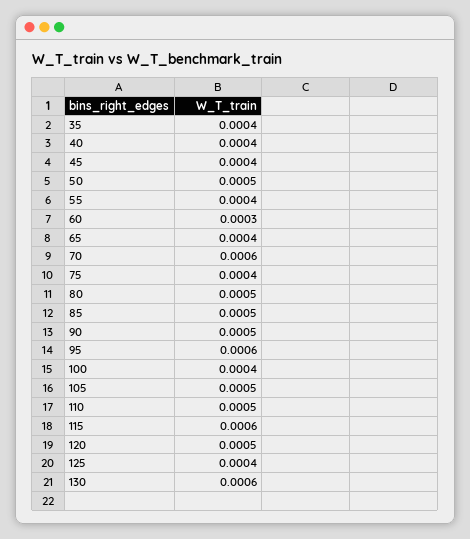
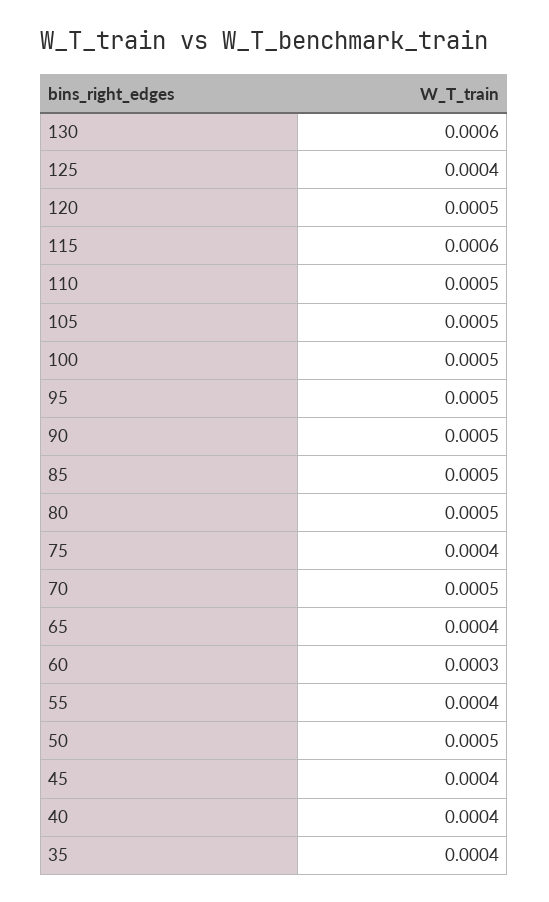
70: 0.0006 -> 0.0005
95: 0.0006 -> 0.0005
100: 0.0004 -> 0.0005

